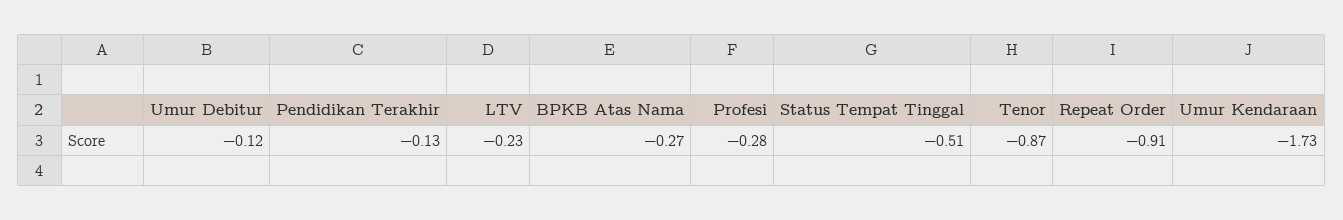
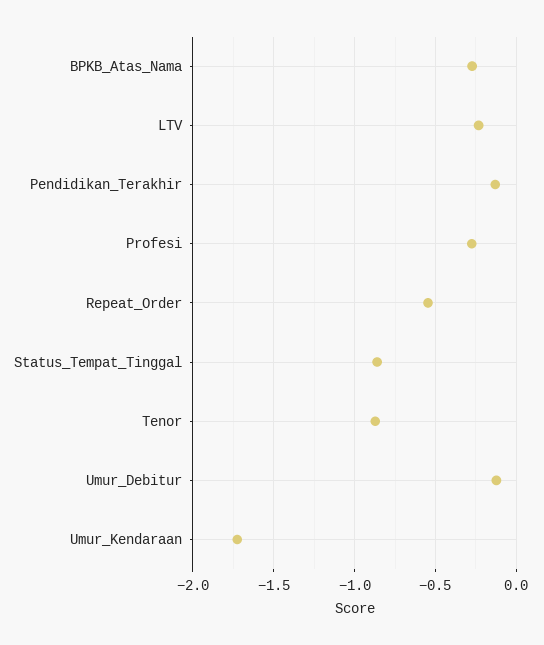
Status Tempat Tinggal: -0.51 -> -0.85
Repeat Order: -0.91 -> -0.55

